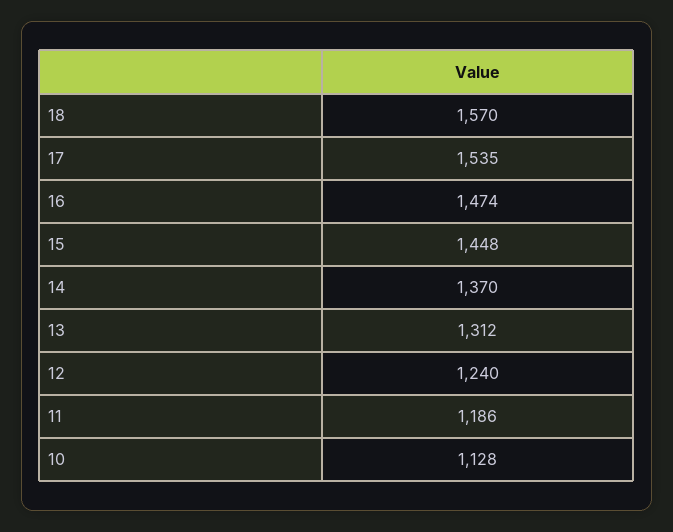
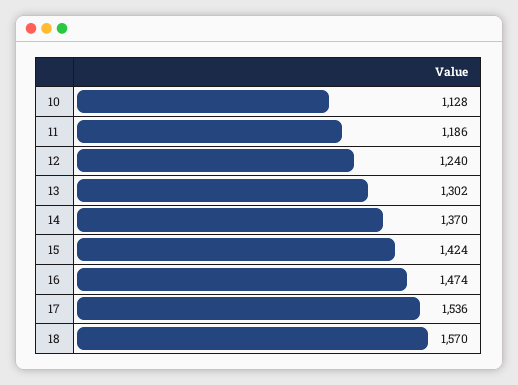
17: 1535 -> 1536
15: 1448 -> 1424
13: 1312 -> 1302

